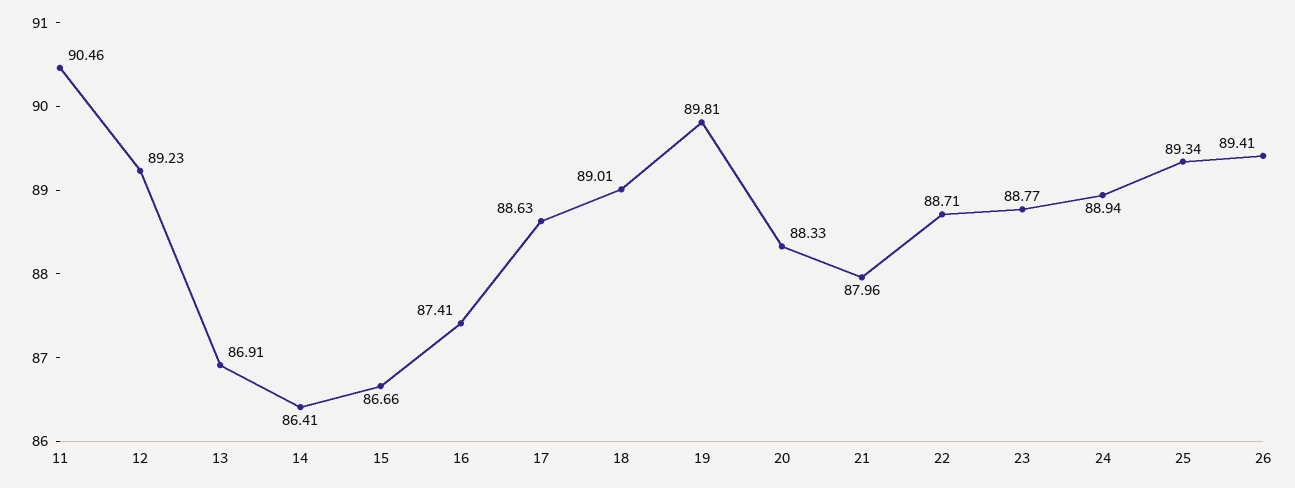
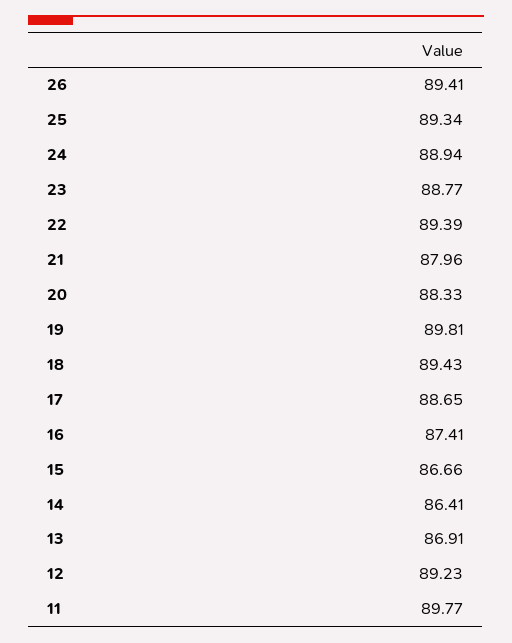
11: 90.46 -> 89.77
17: 88.63 -> 88.65
18: 89.01 -> 89.43
22: 88.71 -> 89.39

